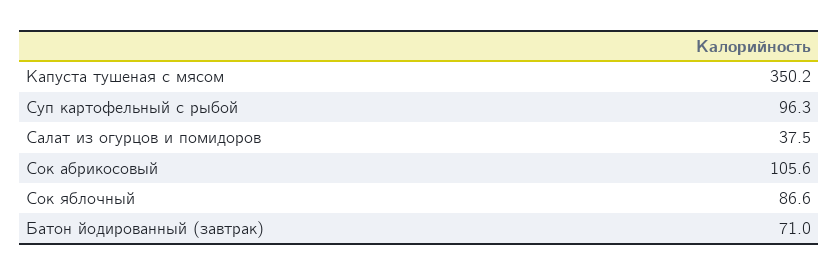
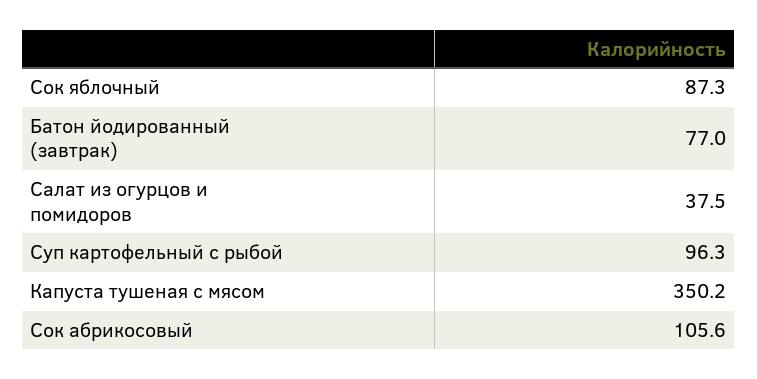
Сок яблочный: 86.6 -> 87.3
Батон йодированный (завтрак): 71 -> 77

